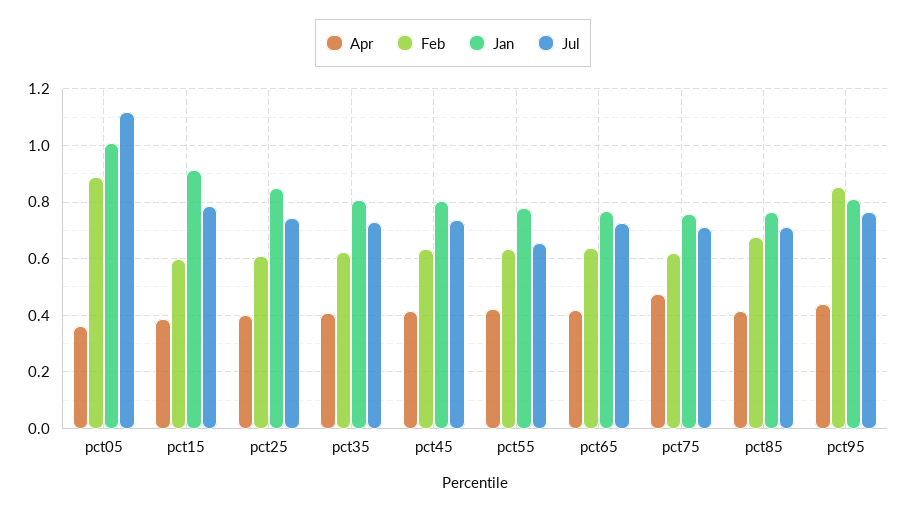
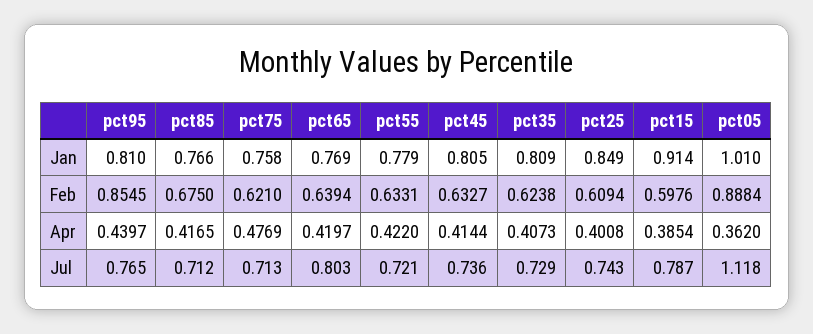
Jul, pct55: 0.65 -> 0.721
Jul, pct65: 0.725 -> 0.803

